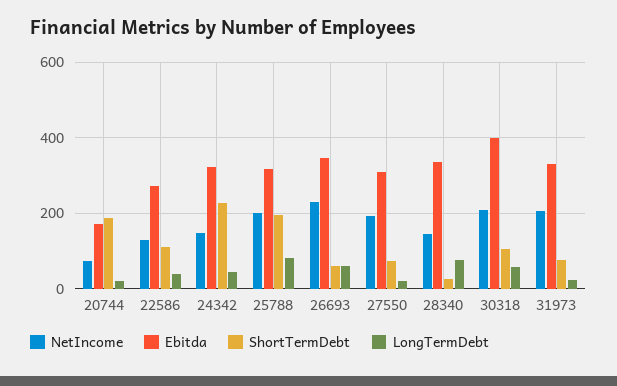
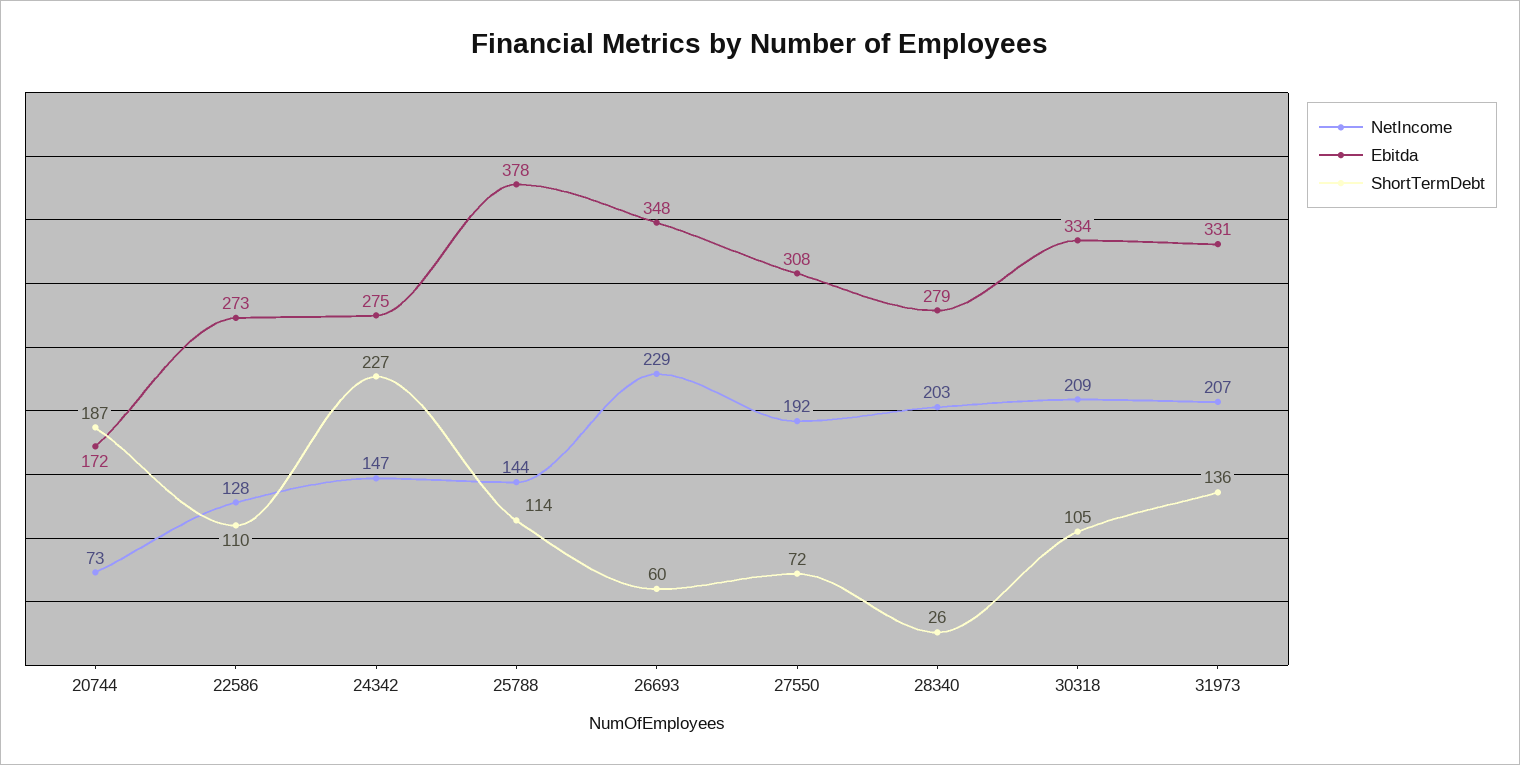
LongTermDebt, 20744: 20 -> none
LongTermDebt, 22586: 40 -> none
Ebitda, 24342: 320 -> 275
LongTermDebt, 24342: 40 -> none
NetIncome, 25788: 200 -> 144
Ebitda, 25788: 320 -> 378
ShortTermDebt, 25788: 200 -> 114
LongTermDebt, 25788: 80 -> none
LongTermDebt, 26693: 60 -> none
LongTermDebt, 27550: 20 -> none
NetIncome, 28340: 140 -> 203
Ebitda, 28340: 340 -> 279
LongTermDebt, 28340: 80 -> none
Ebitda, 30318: 400 -> 334
LongTermDebt, 30318: 60 -> none
ShortTermDebt, 31973: 80 -> 136
LongTermDebt, 31973: 20 -> none

